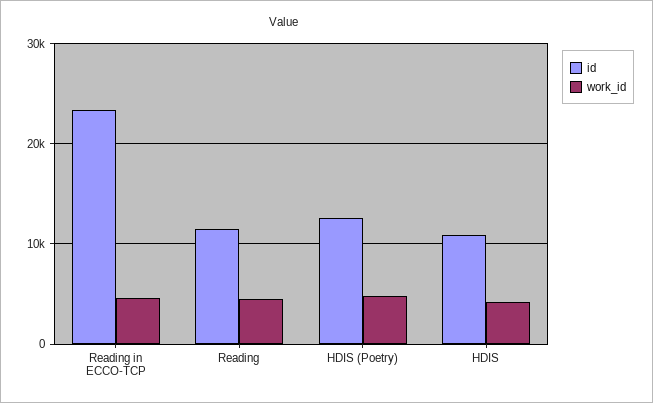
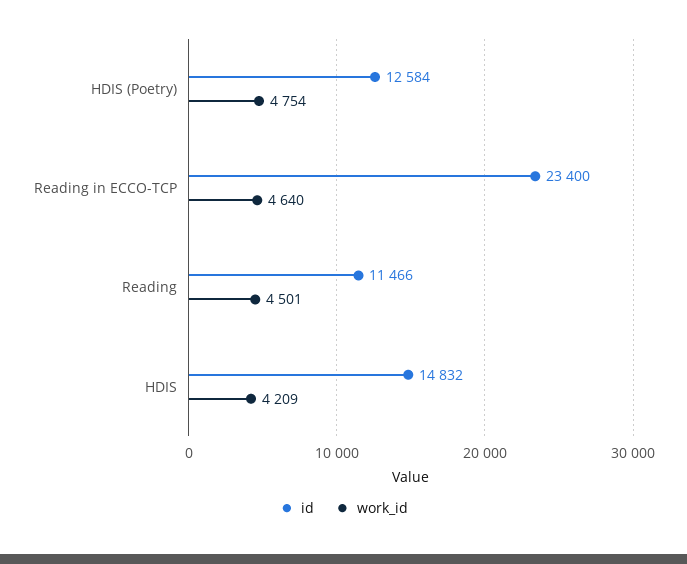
id, HDIS: 11000 -> 14832

